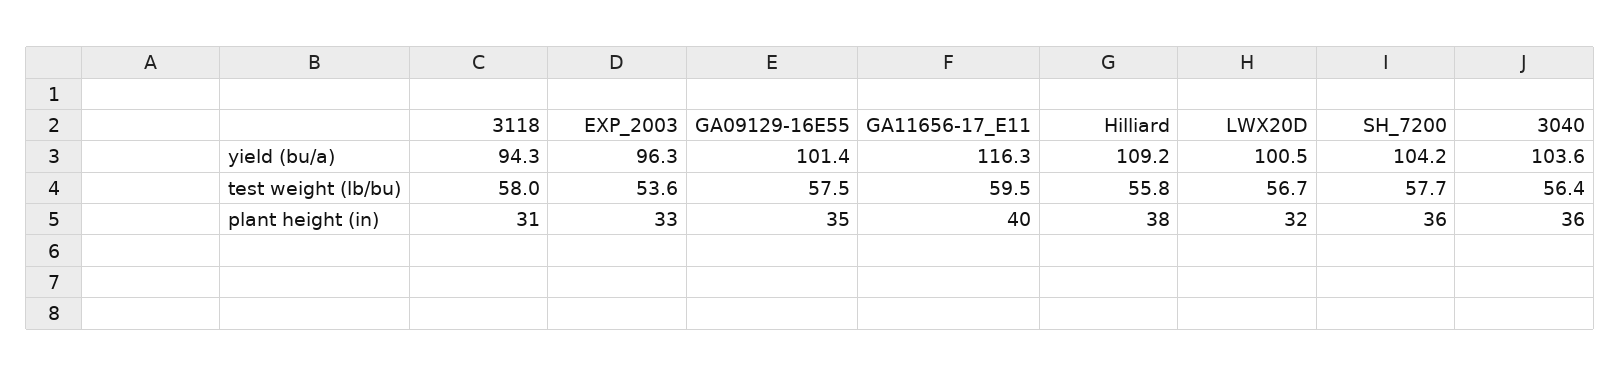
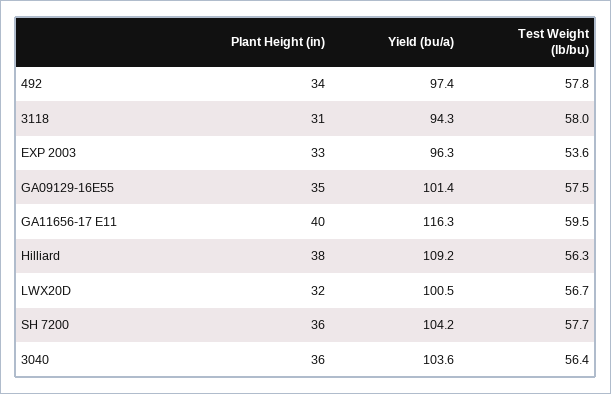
Hilliard, test weight (lb/bu): 55.8 -> 56.3
492, plant height (in): none -> 34
492, yield (bu/a): none -> 97.4
492, test weight (lb/bu): none -> 57.8

